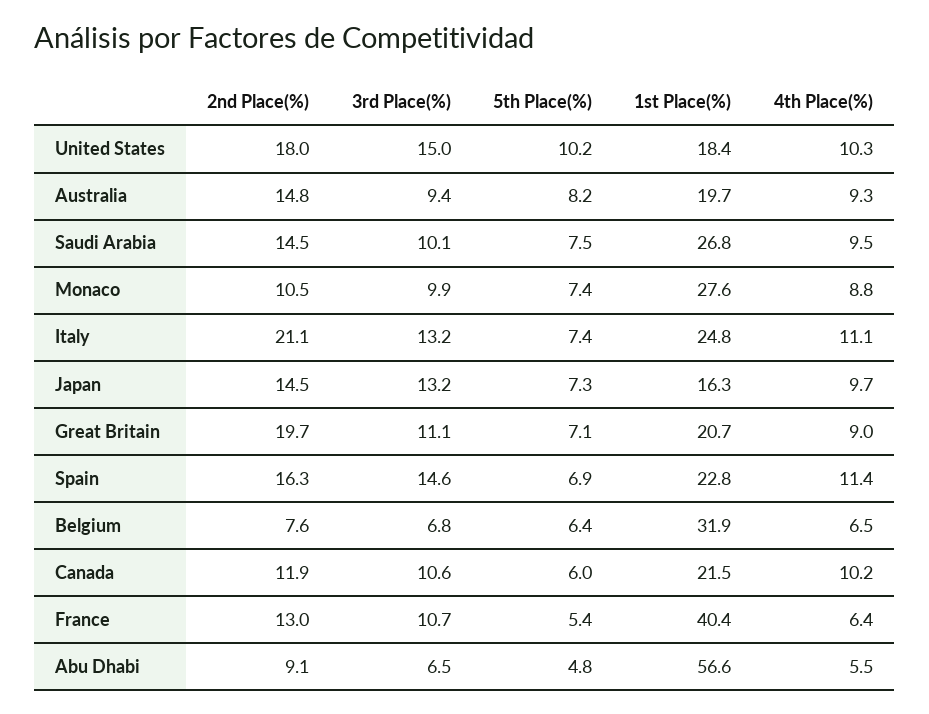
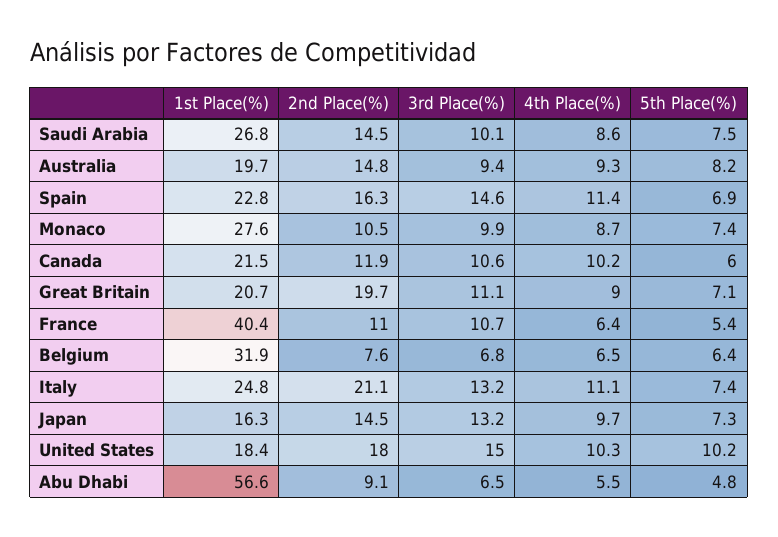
4th Place(%), Saudi Arabia: 9.5 -> 8.6
4th Place(%), Monaco: 8.8 -> 8.7
2nd Place(%), France: 13 -> 11

